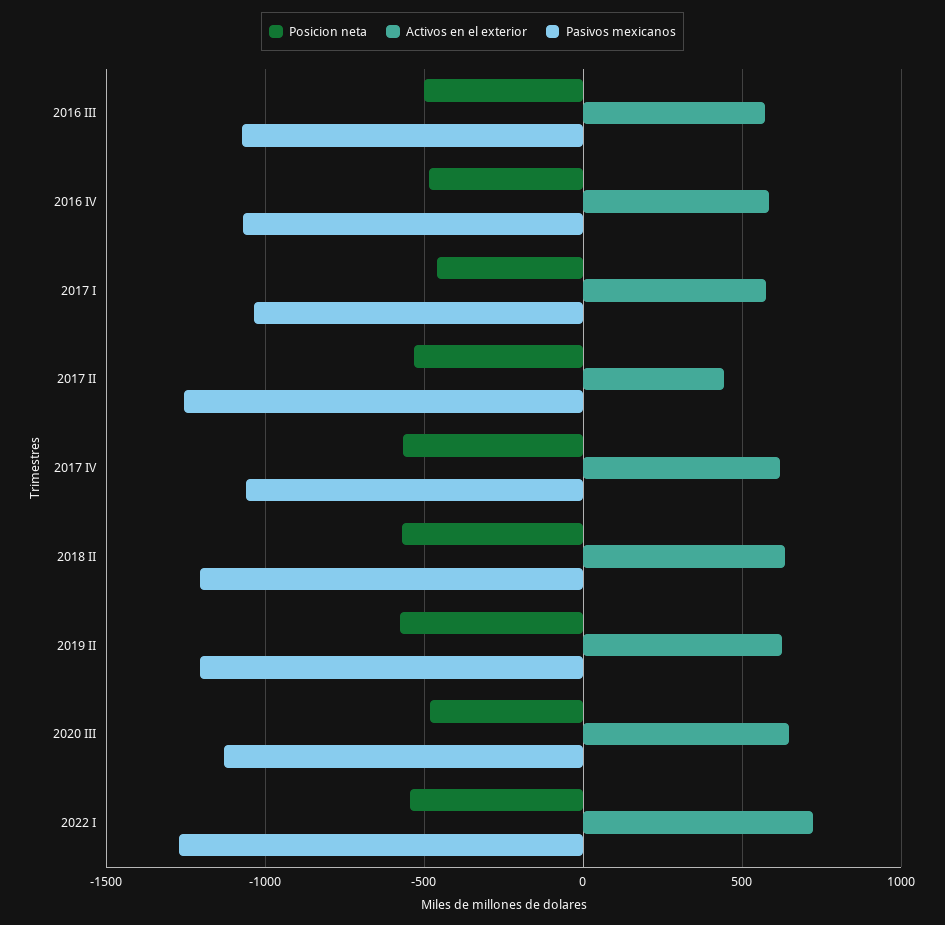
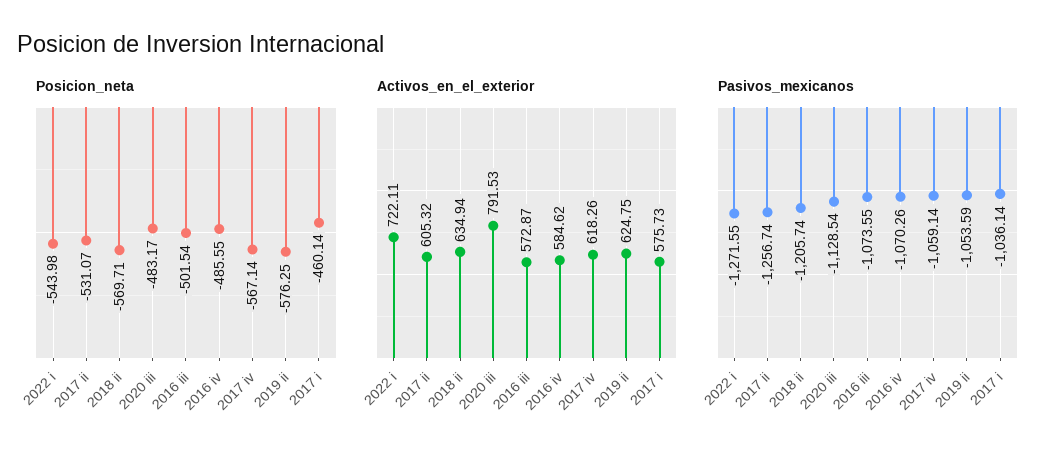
Activos en el exterior, 2017 II: 450 -> 605.32
Pasivos mexicanos, 2019 II: -1200 -> -1053.59
Activos en el exterior, 2020 III: 650 -> 791.53

